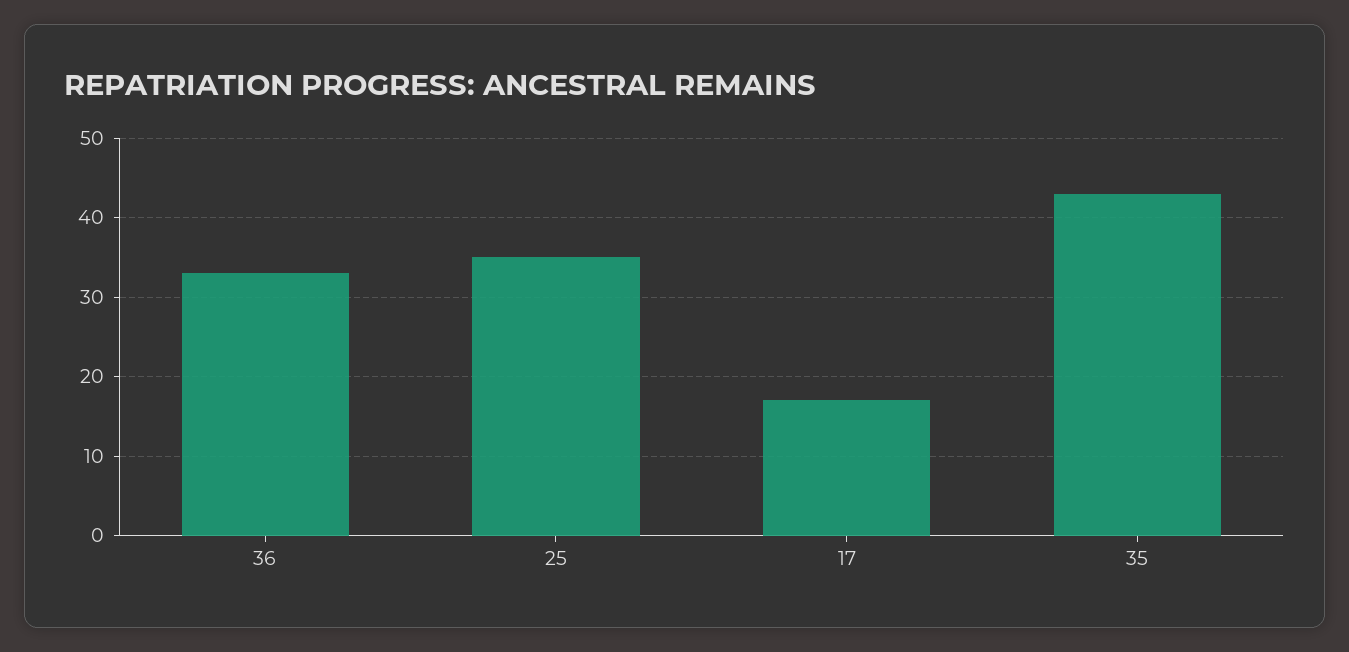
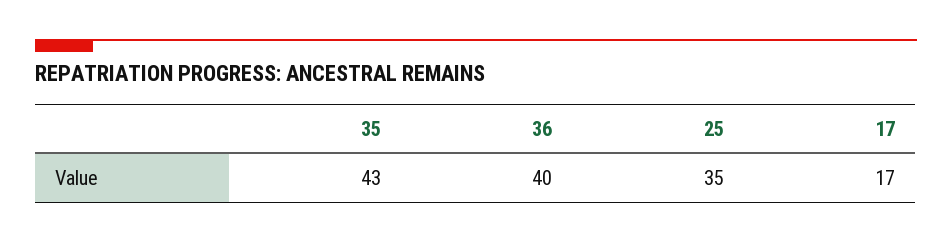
36: 33 -> 40

